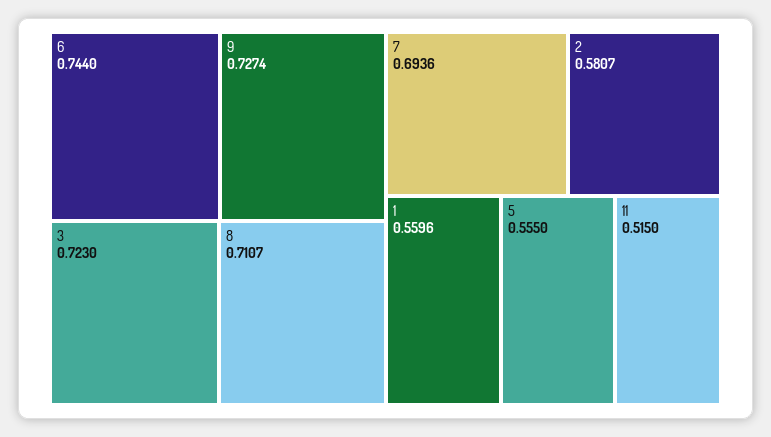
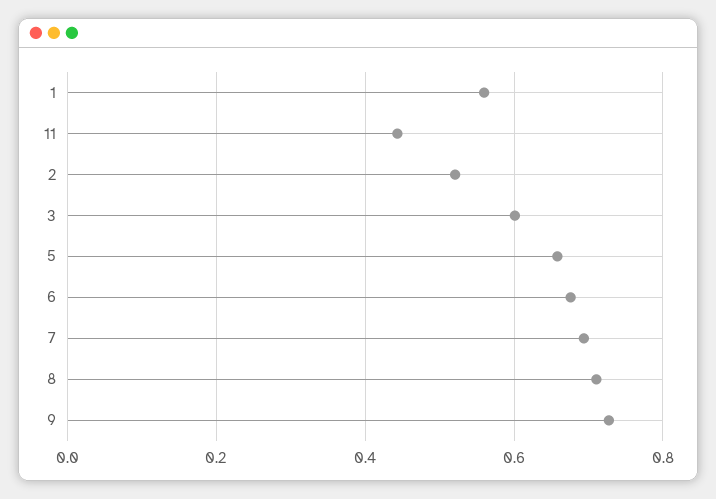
6: 0.744 -> 0.68
3: 0.723 -> 0.6
2: 0.5807 -> 0.52
5: 0.555 -> 0.66
11: 0.515 -> 0.44

